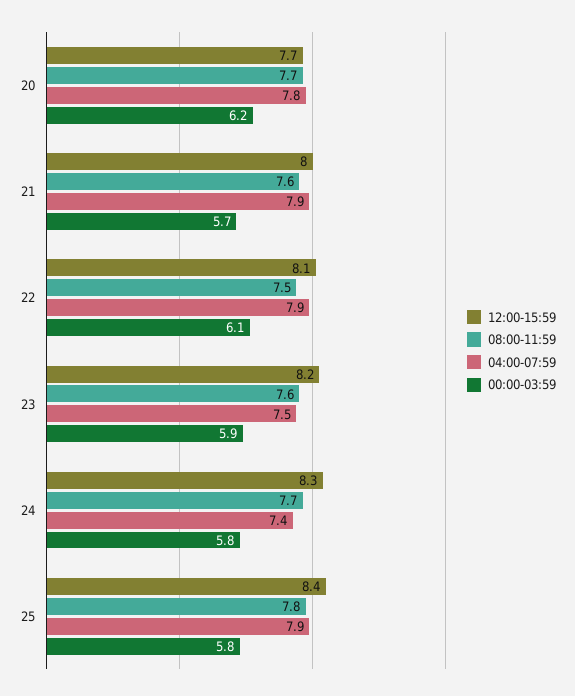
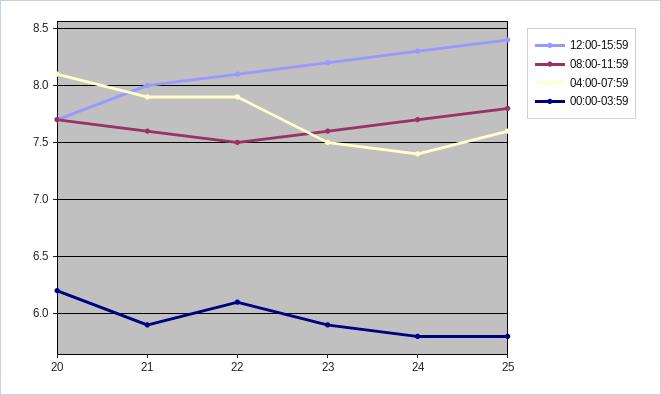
04:00-07:59, 20: 7.8 -> 8.1
00:00-03:59, 21: 5.7 -> 5.9
04:00-07:59, 25: 7.9 -> 7.6

